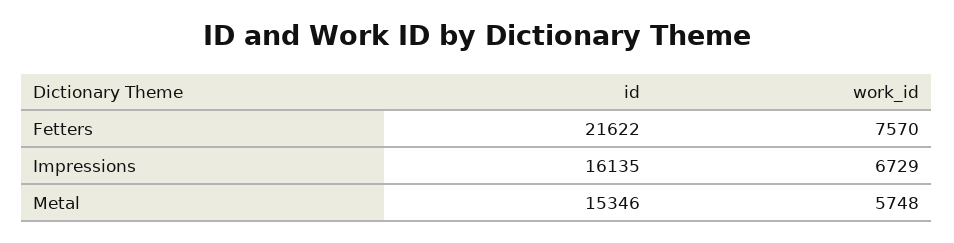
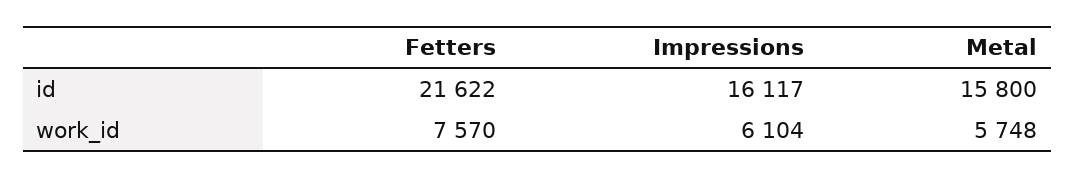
id, Impressions: 16135 -> 16117
work_id, Impressions: 6729 -> 6104
id, Metal: 15346 -> 15800

